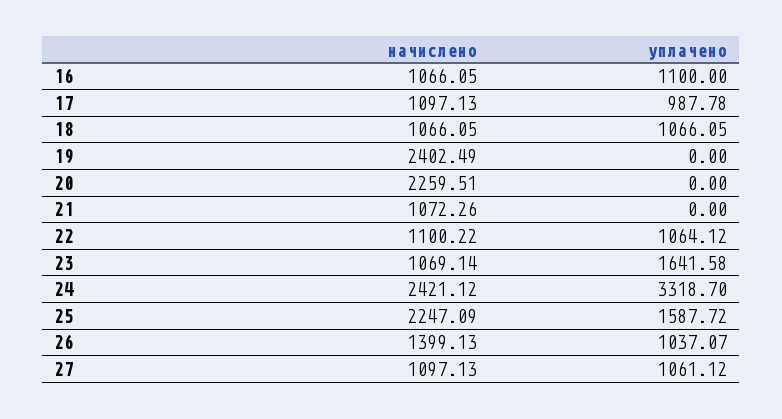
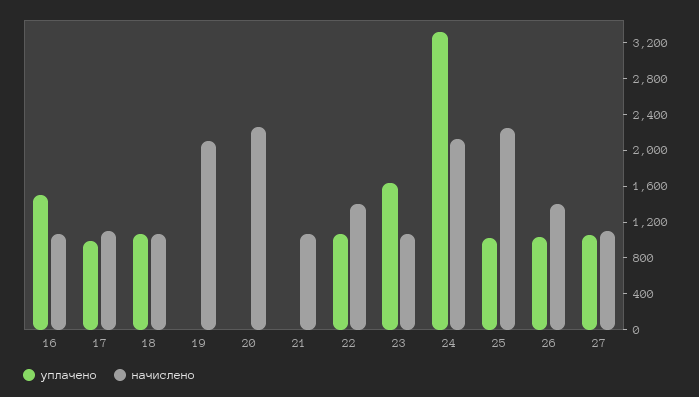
уплачено, 16: 1100 -> 1500
начислено, 19: 2402.49 -> 2100
начислено, 22: 1100.22 -> 1400
начислено, 24: 2421.12 -> 2100
уплачено, 25: 1587.72 -> 1000

